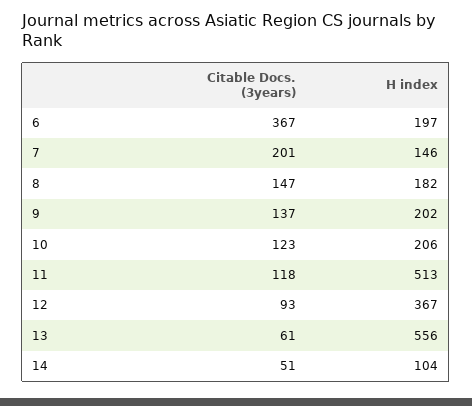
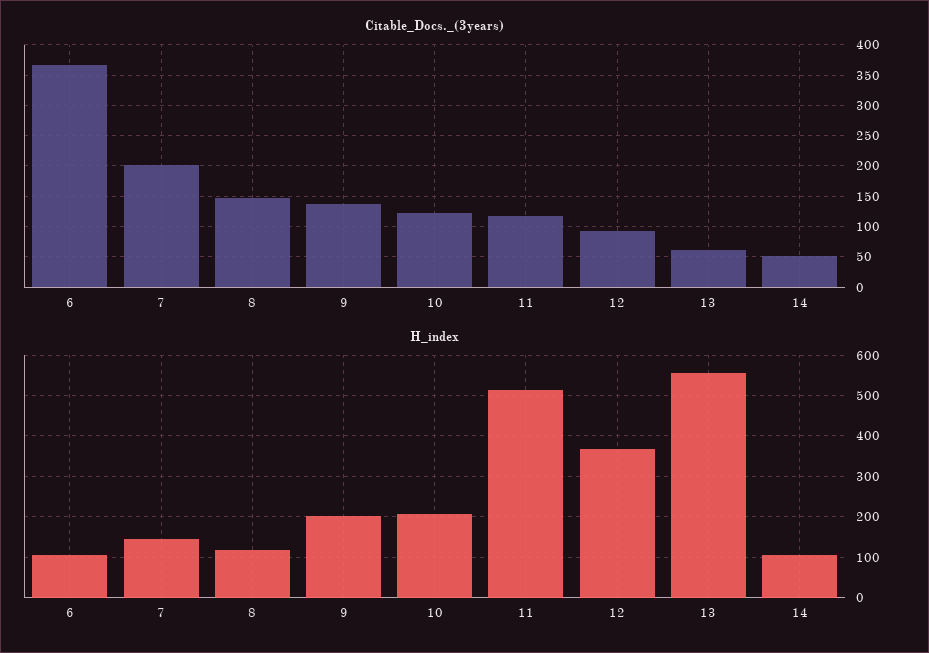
H index, 6: 197 -> 100
H index, 8: 182 -> 120

